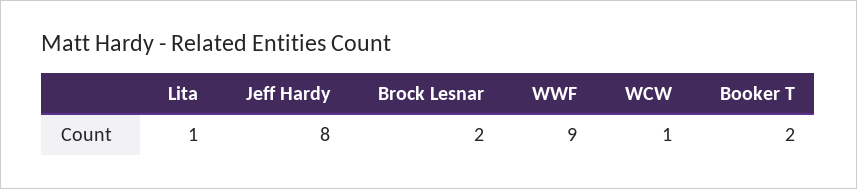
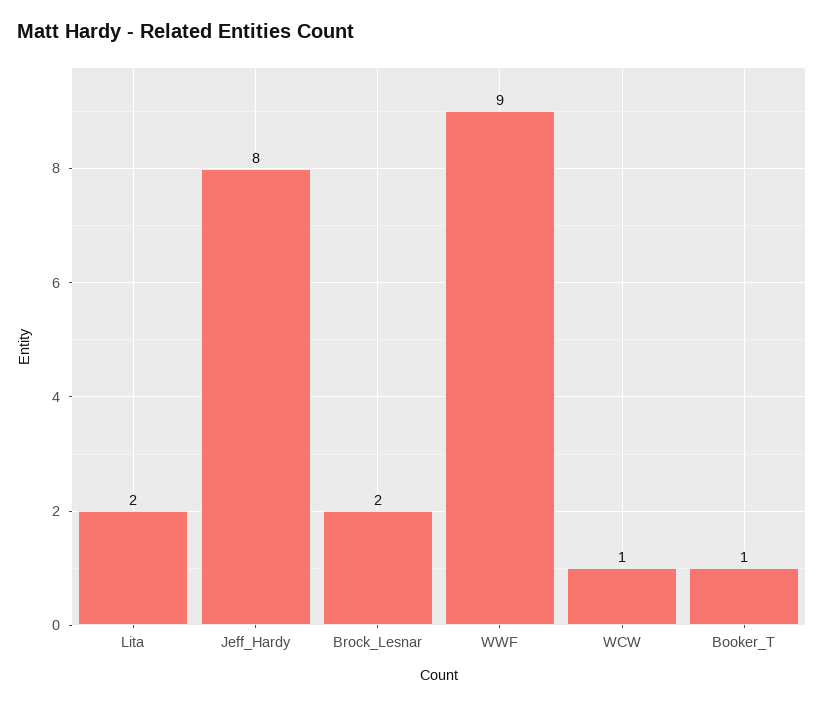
Lita: 1 -> 2
Booker T: 2 -> 1

